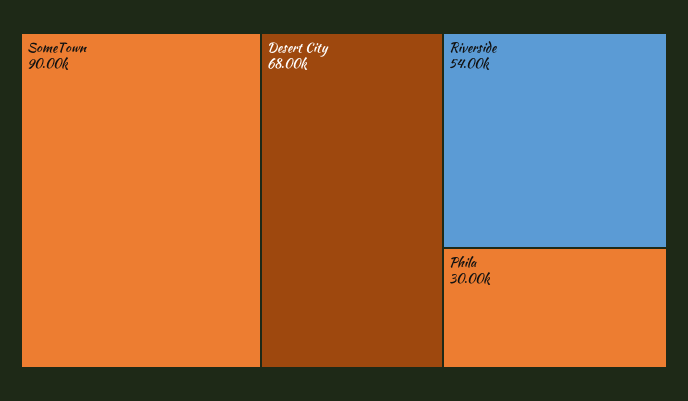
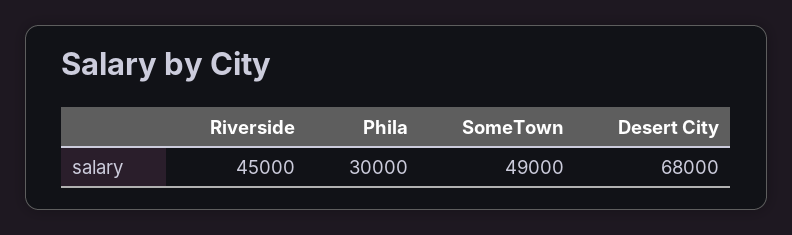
SomeTown: 90000 -> 49000
Riverside: 54000 -> 45000

